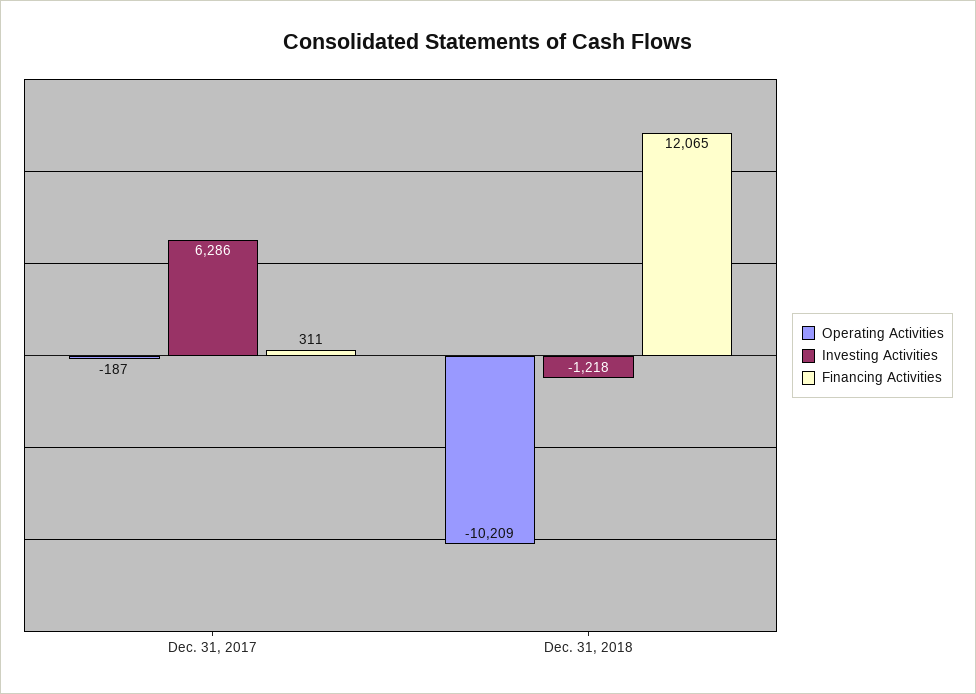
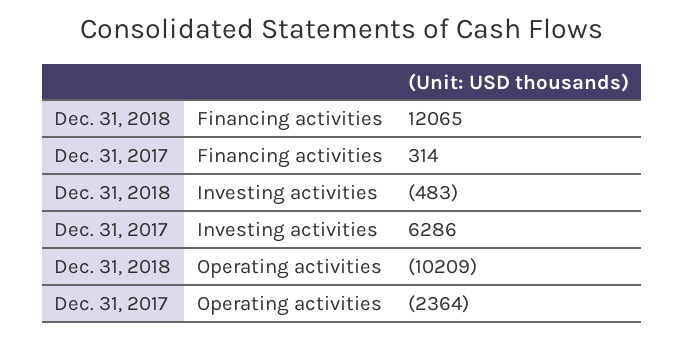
Operating Activities, Dec. 31, 2017: -187 -> -2364
Financing Activities, Dec. 31, 2017: 311 -> 314
Investing Activities, Dec. 31, 2018: -1218 -> -483

